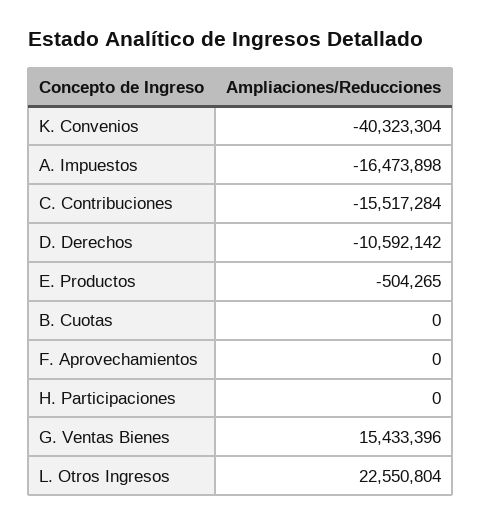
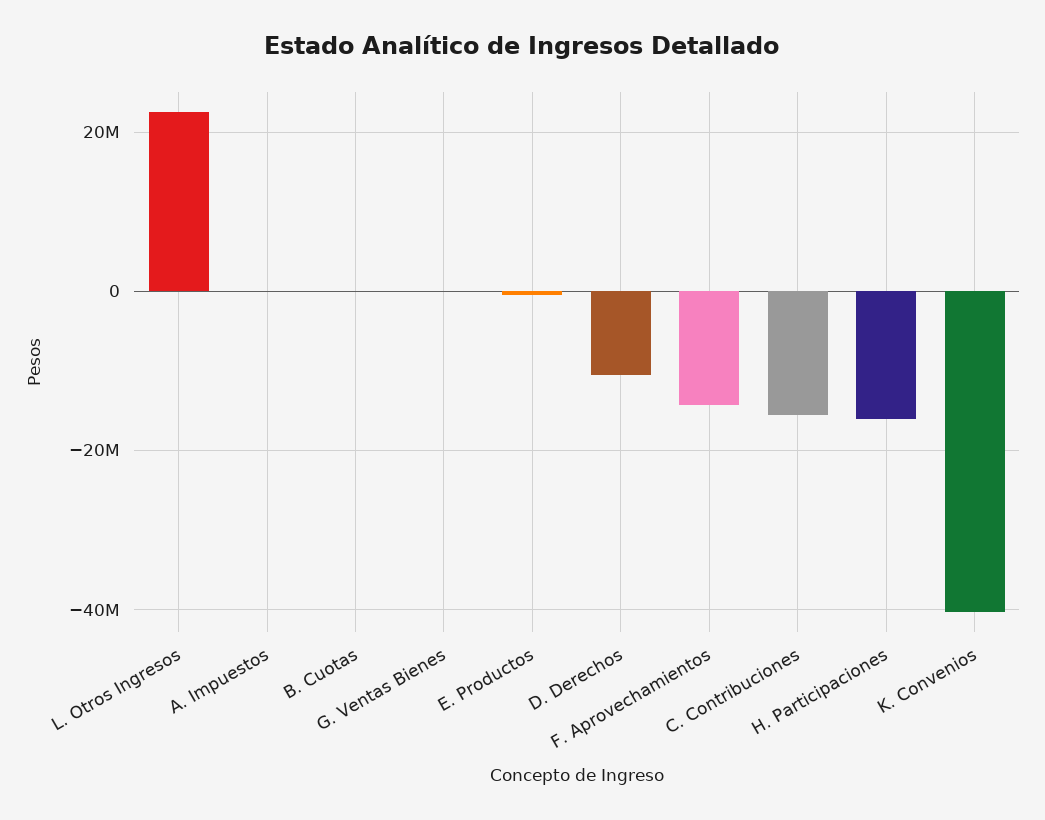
A. Impuestos: -16473898 -> 0
F. Aprovechamientos: 0 -> -14000000
H. Participaciones: 0 -> -16000000
G. Ventas Bienes: 15433396 -> 0

